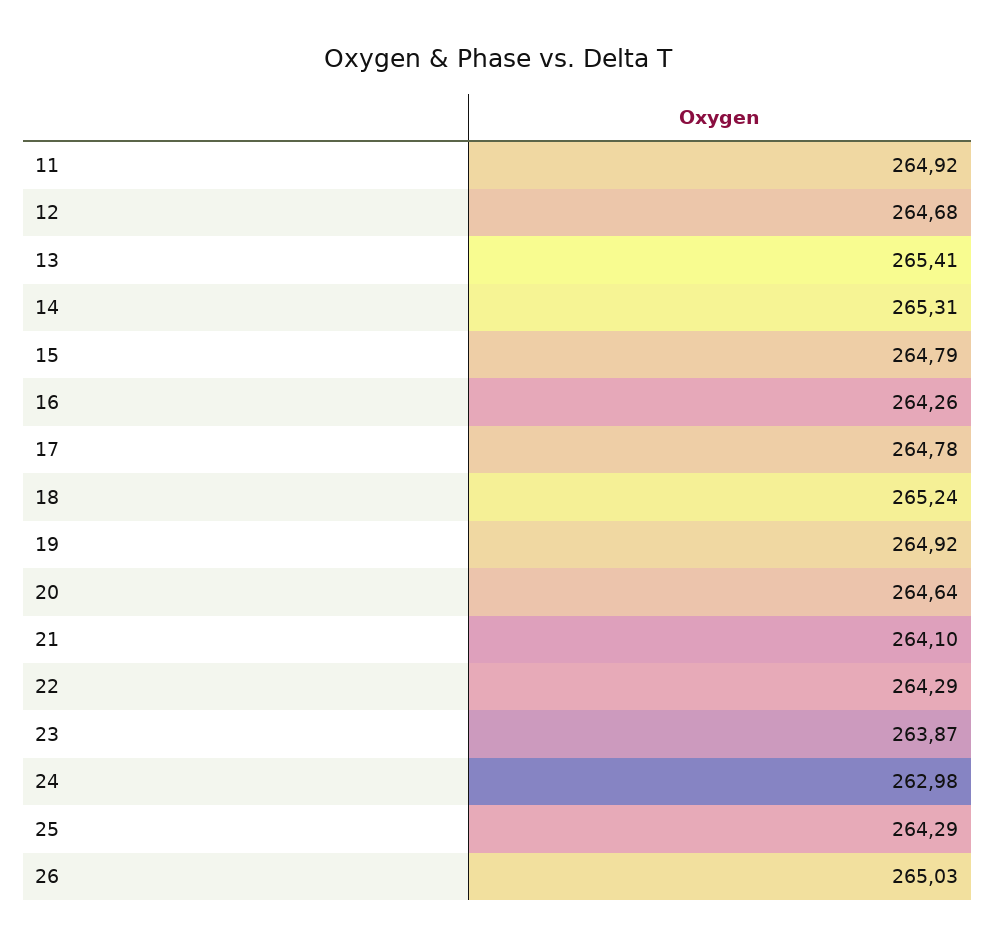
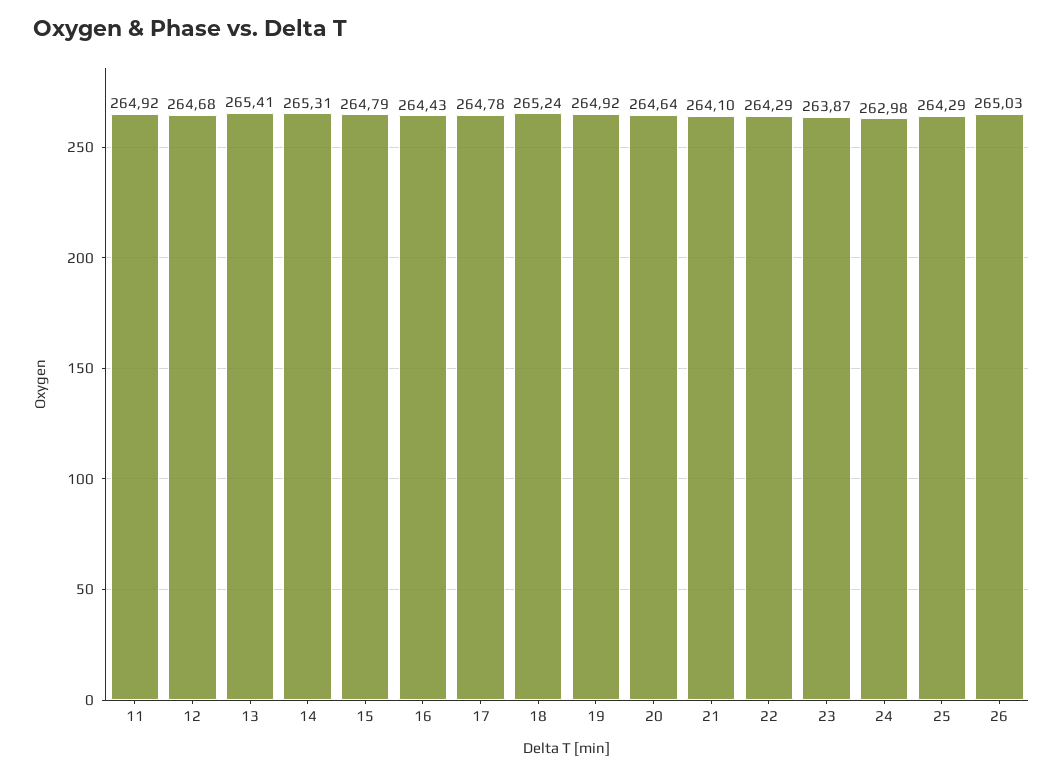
16: 264.26 -> 264.43

